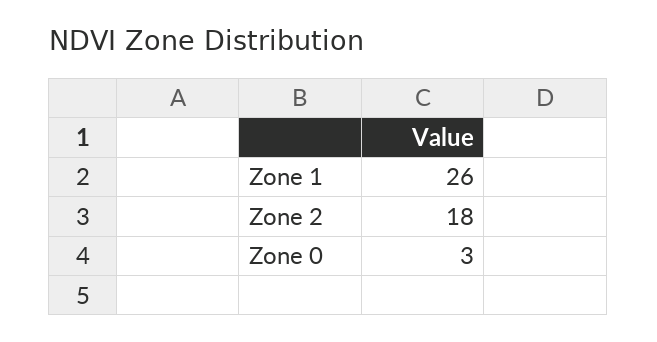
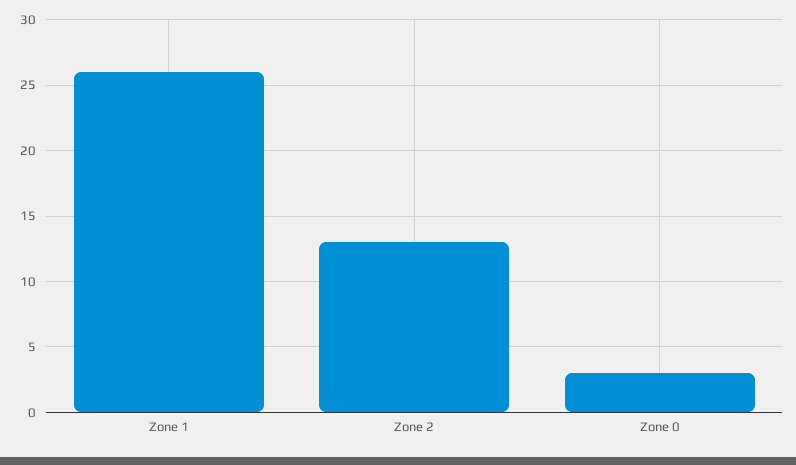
Zone 2: 18 -> 13

